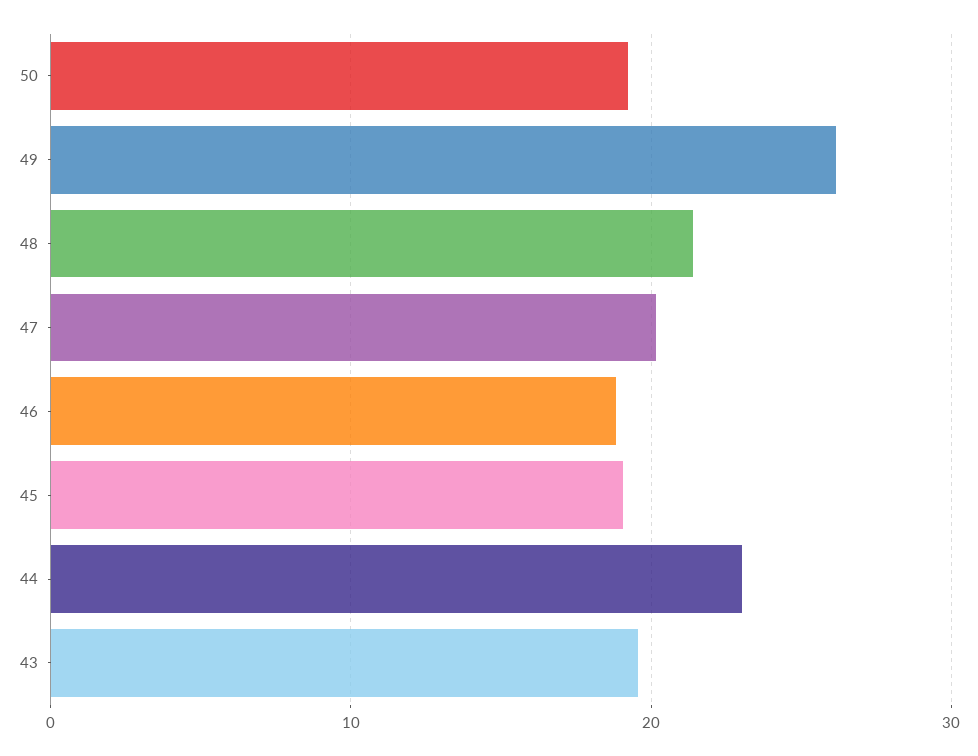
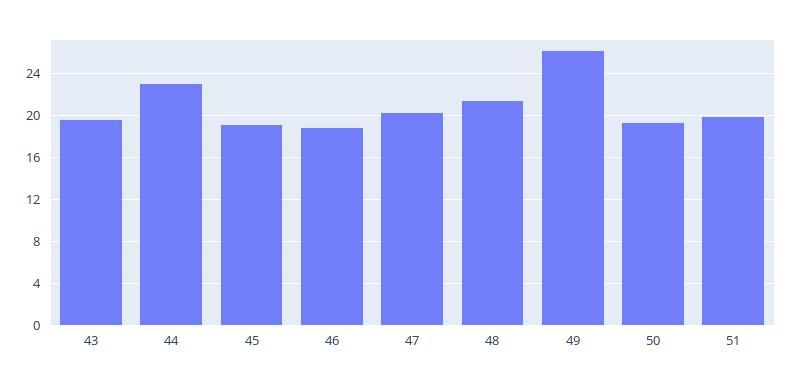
51: none -> 20

